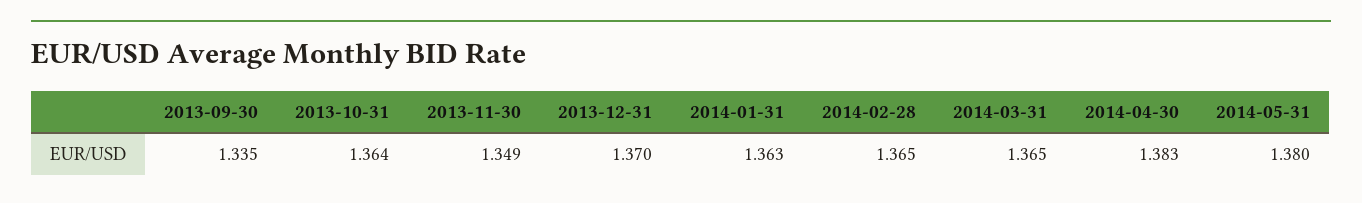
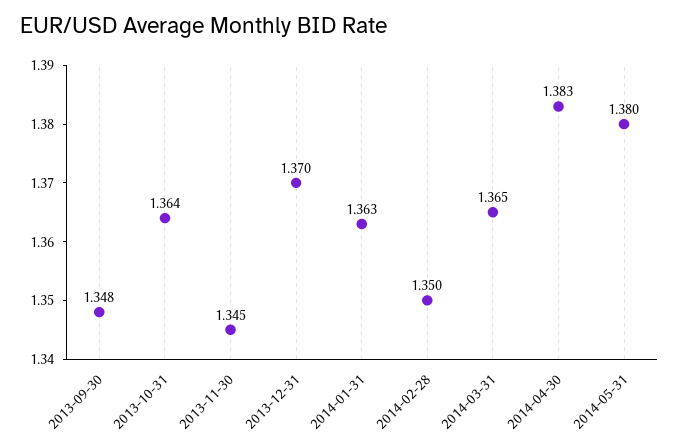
2013-09-30: 1.335 -> 1.348
2013-11-30: 1.349 -> 1.345
2014-02-28: 1.365 -> 1.35

